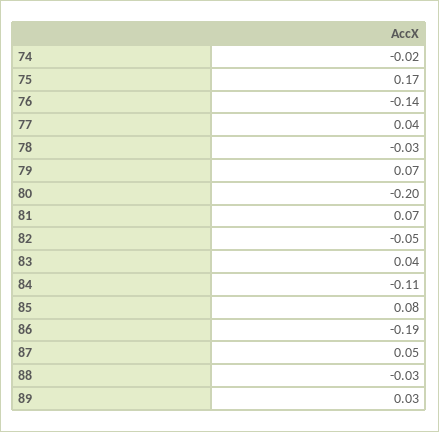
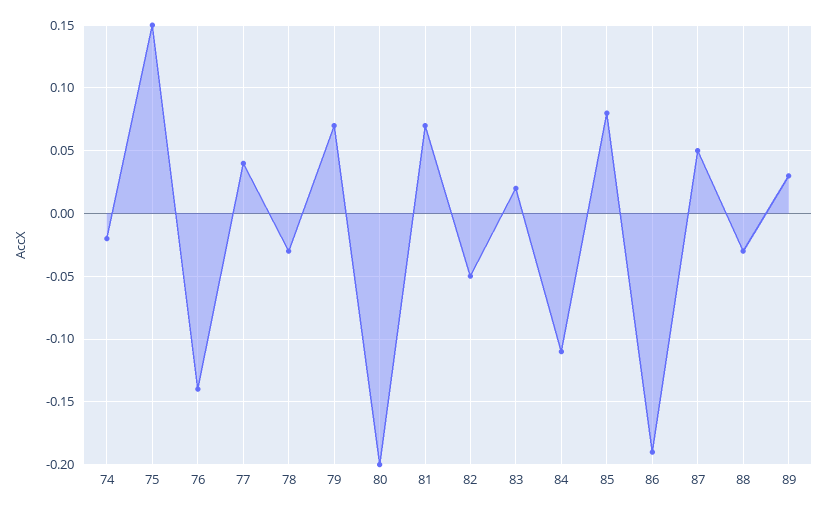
75: 0.17 -> 0.15
83: 0.04 -> 0.02

